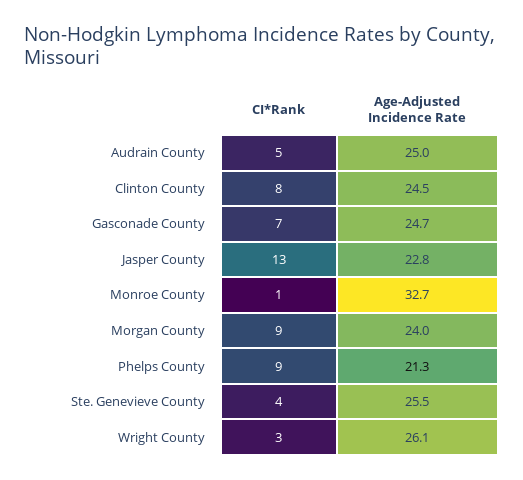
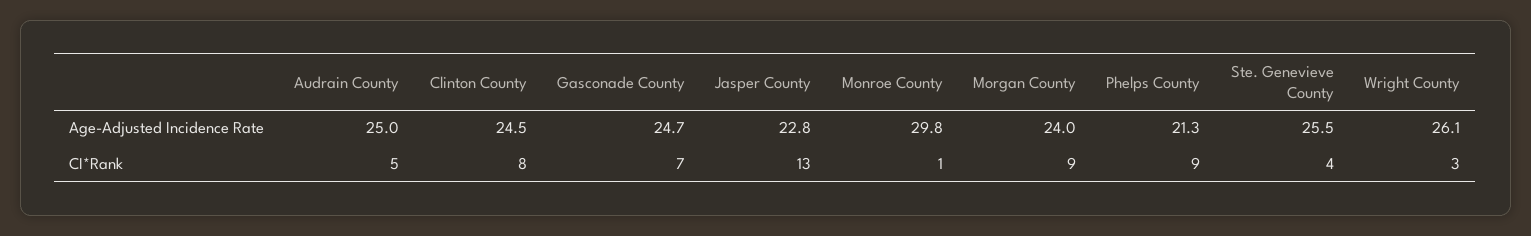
Age-Adjusted Incidence Rate, Monroe County: 32.7 -> 29.8

